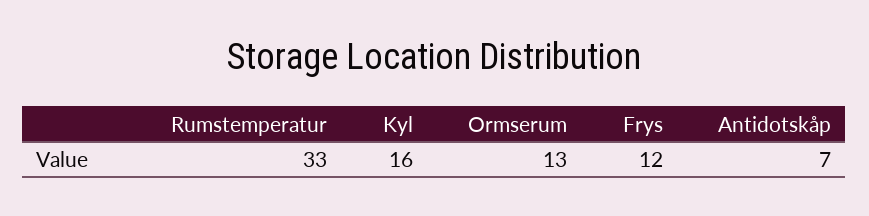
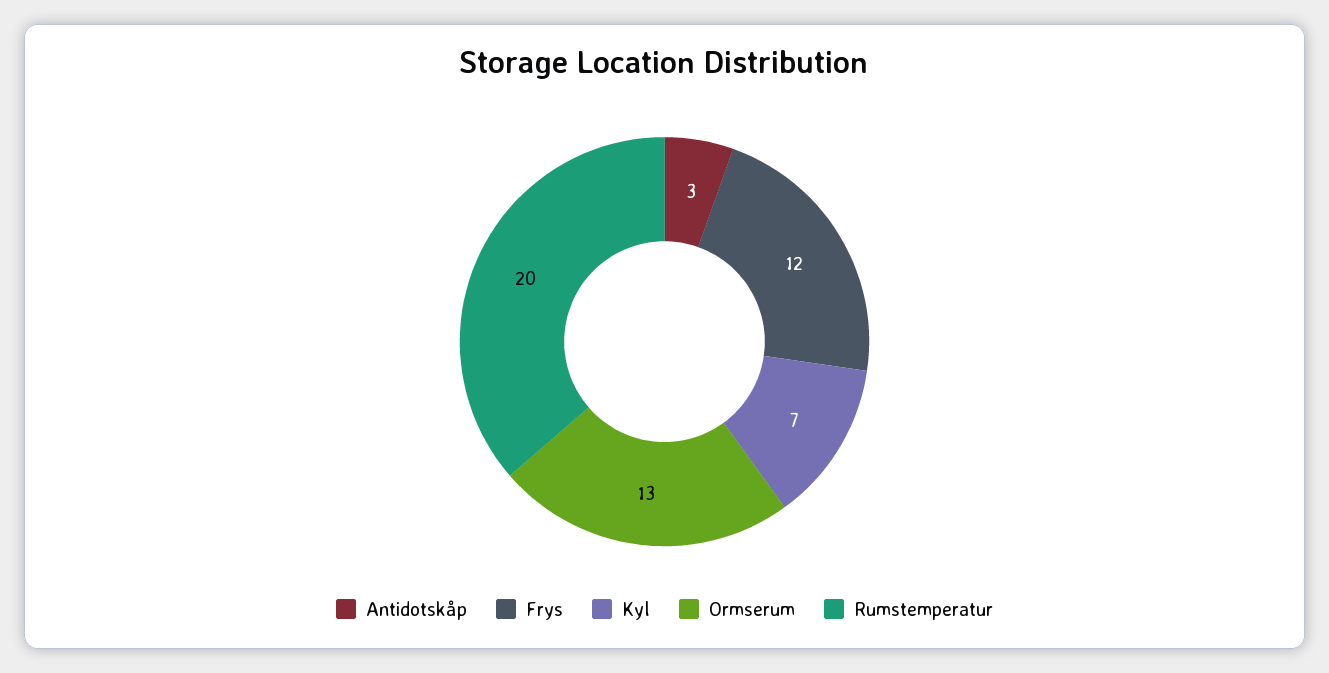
Rumstemperatur: 33 -> 20
Kyl: 16 -> 7
Antidotskåp: 7 -> 3

